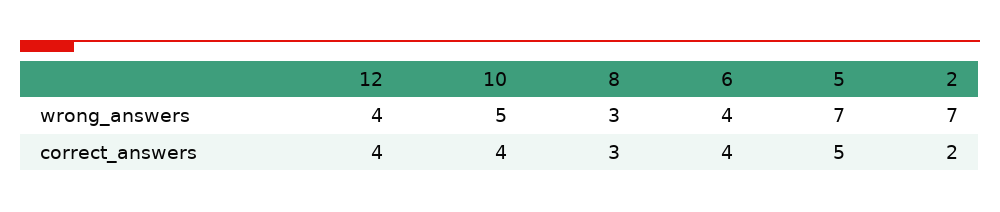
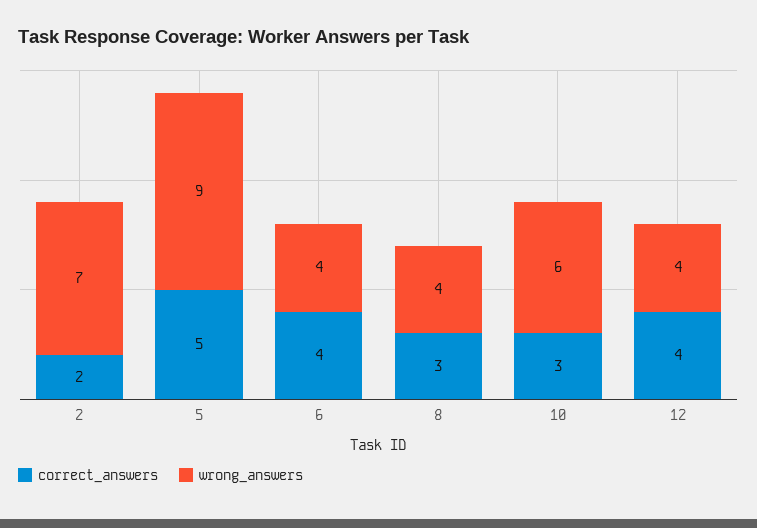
wrong_answers, 10: 5 -> 6
wrong_answers, 8: 3 -> 4
wrong_answers, 5: 7 -> 9
correct_answers, 10: 4 -> 3

